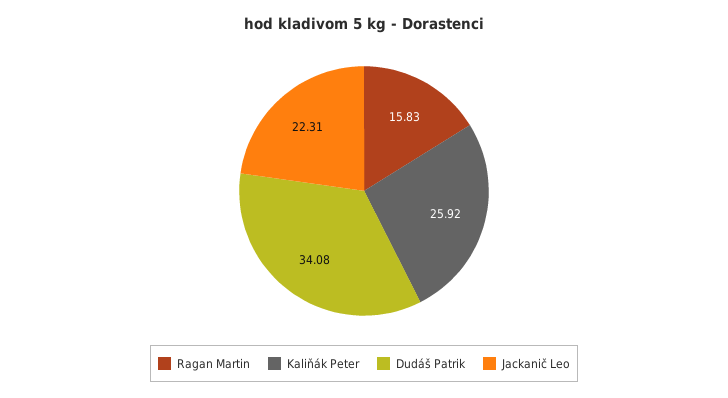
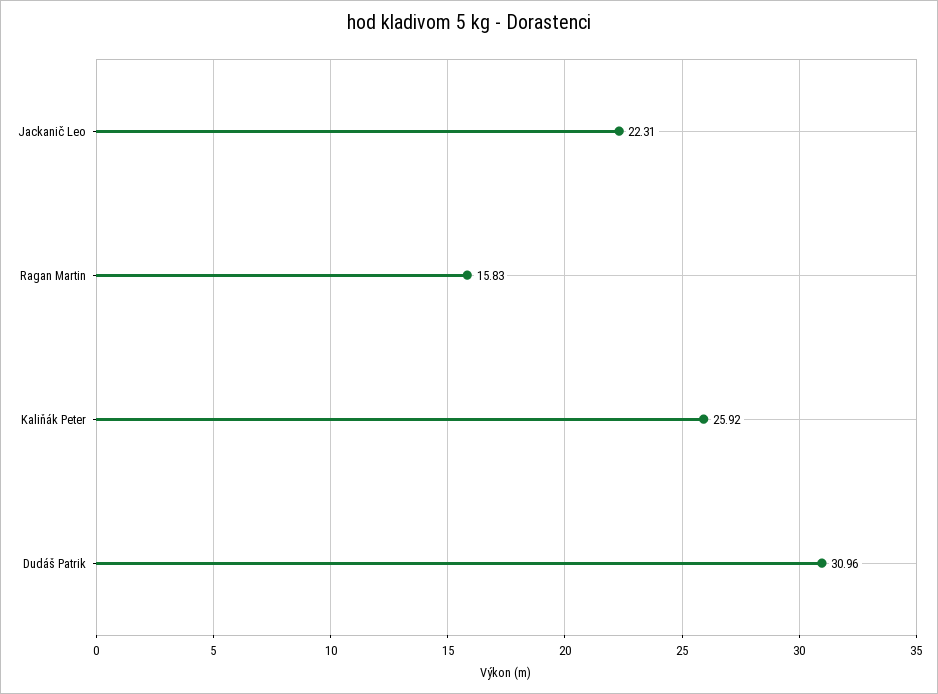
Dudáš Patrik: 34.08 -> 30.96

